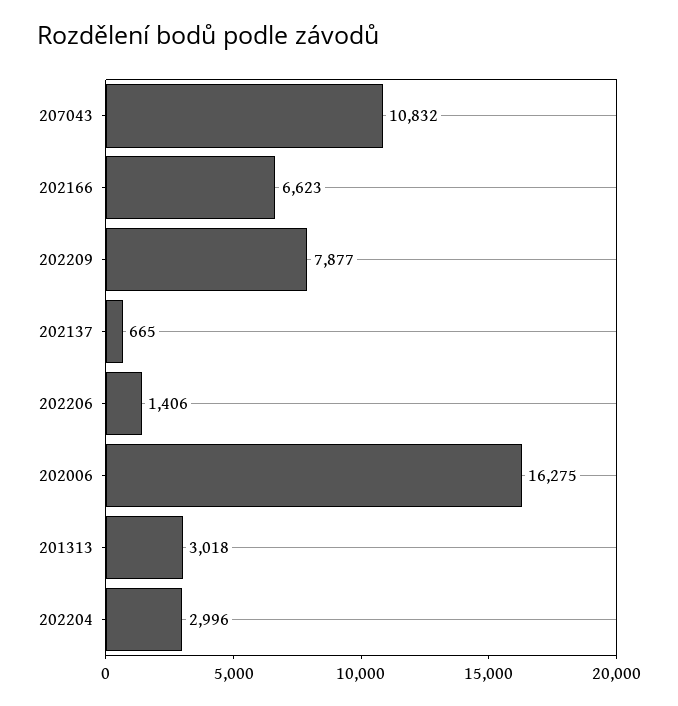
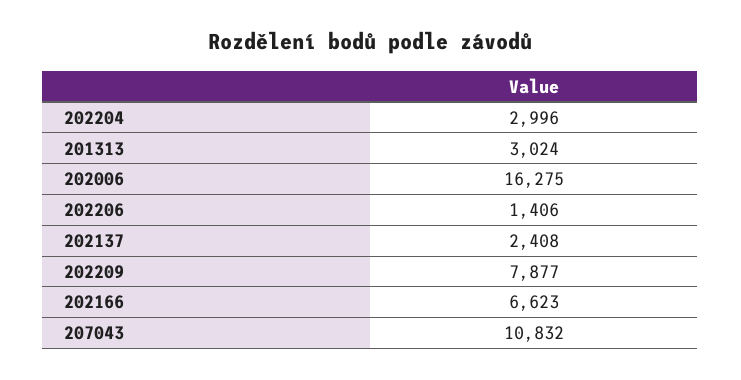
202137: 665 -> 2408
201313: 3018 -> 3024

